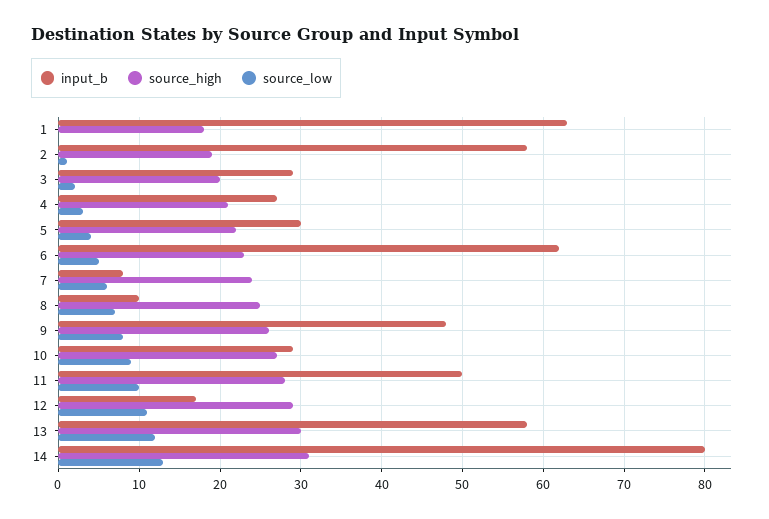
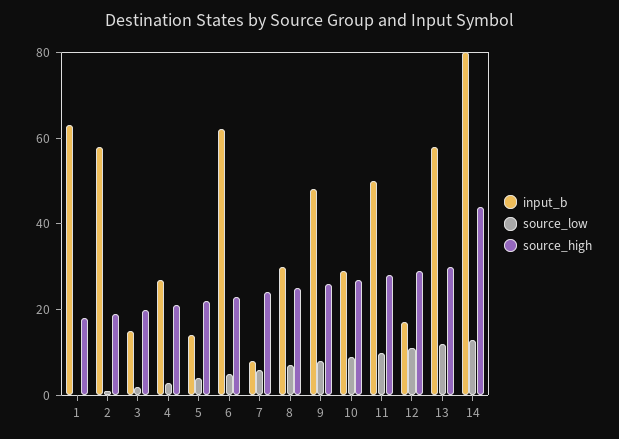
input_b, 3: 29 -> 15
input_b, 5: 30 -> 15
input_b, 8: 10 -> 30
source_high, 14: 31 -> 45

